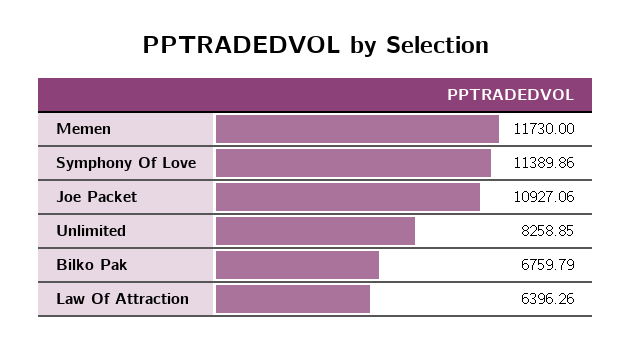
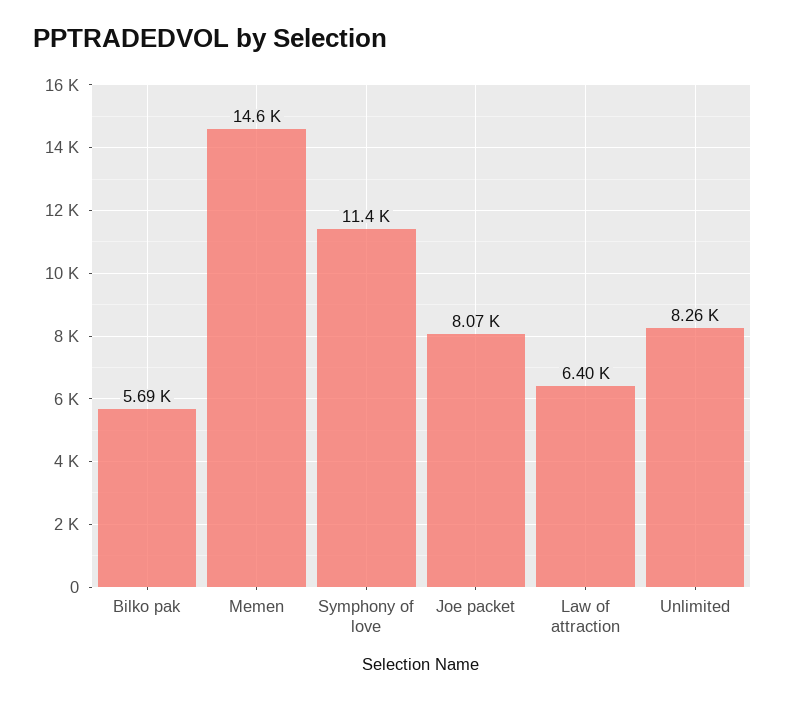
Memen: 11730 -> 14600
Joe Packet: 10927.06 -> 8070
Bilko Pak: 6759.79 -> 5690

